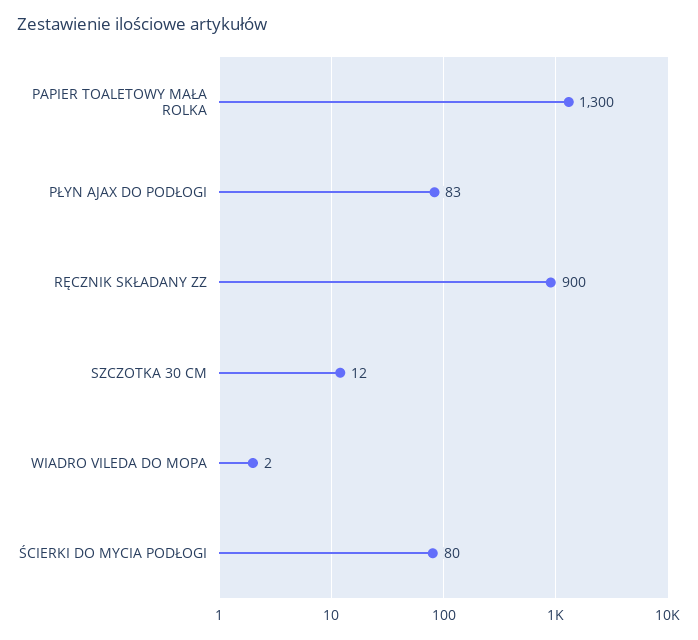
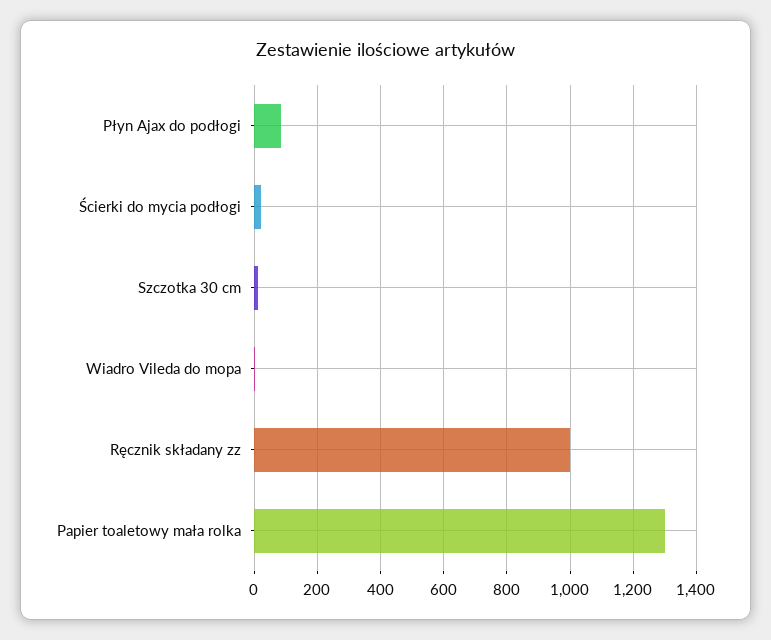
RĘCZNIK SKŁADANY ZZ: 900 -> 1000
ŚCIERKI DO MYCIA PODŁOGI: 80 -> 20

